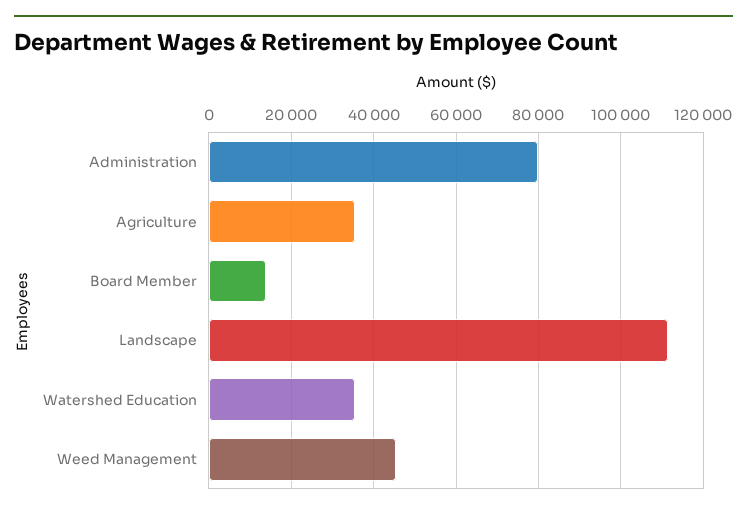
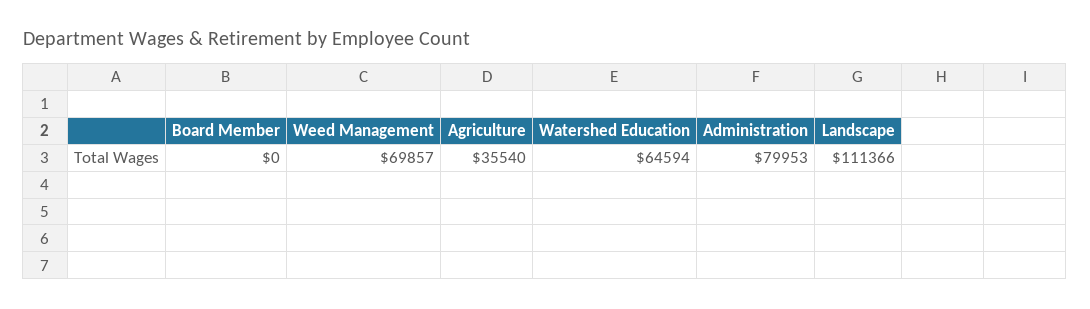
Board Member: 14000 -> 0
Watershed Education: 36000 -> 64594
Weed Management: 46000 -> 69857

